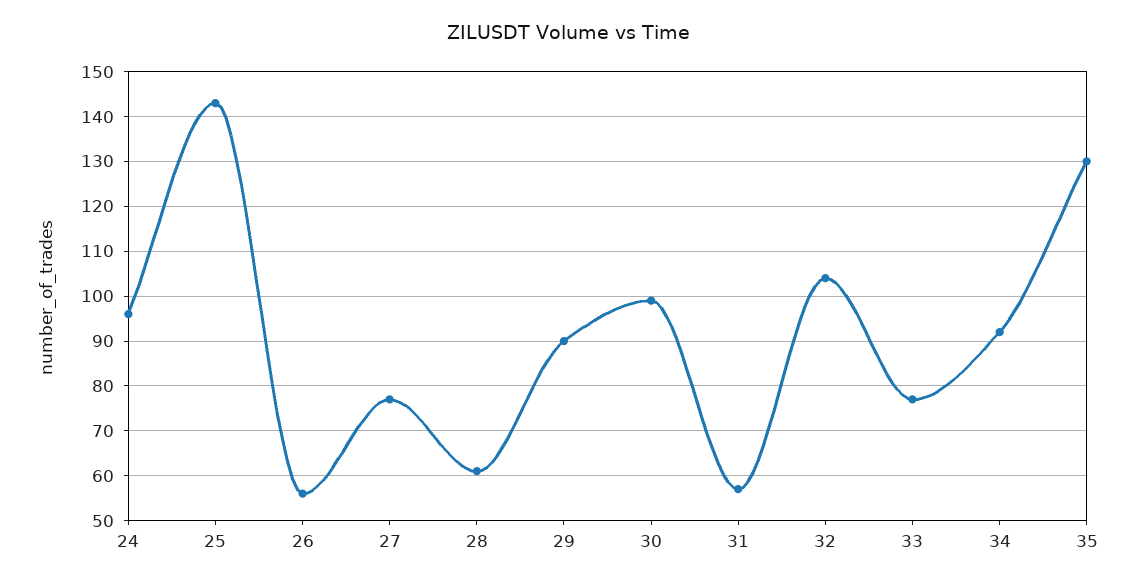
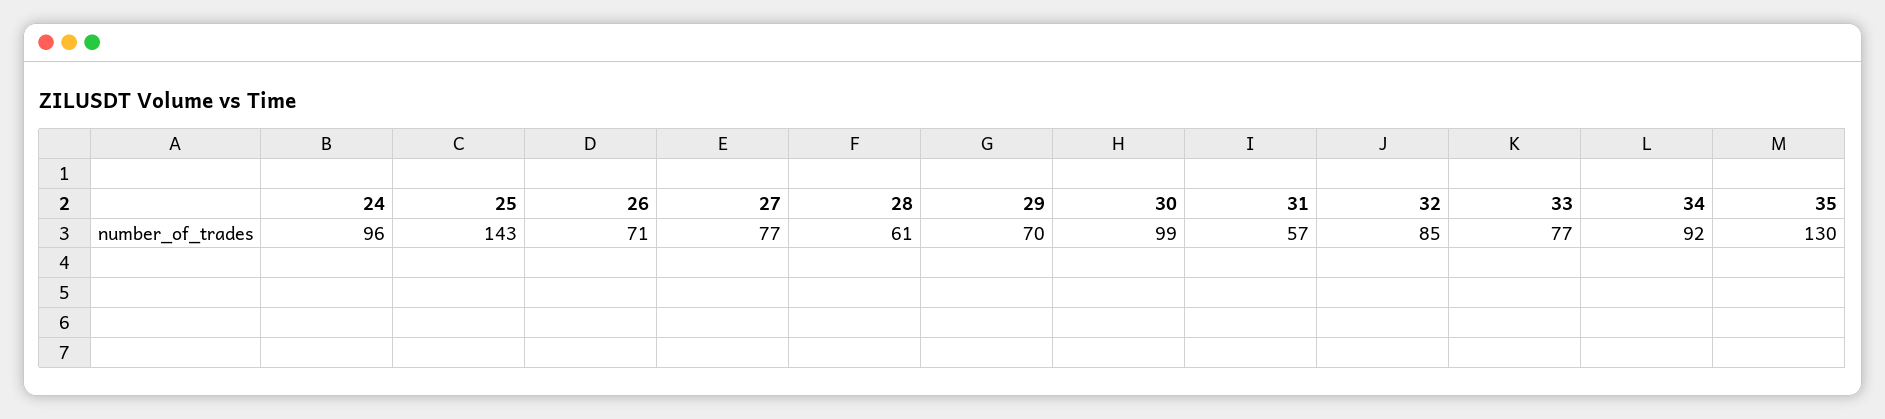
26: 55 -> 71
29: 90 -> 70
32: 105 -> 85

